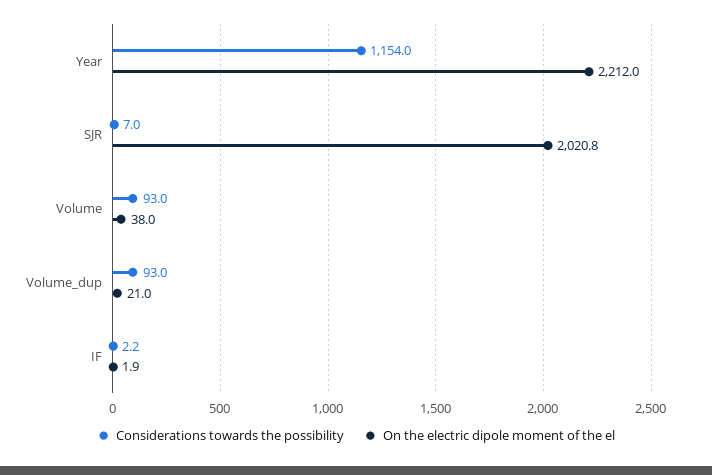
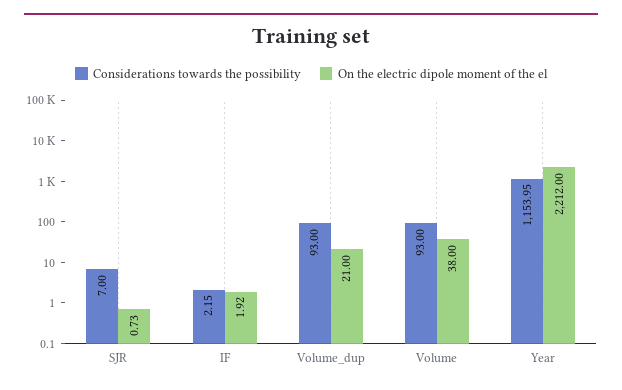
On the electric dipole moment of the el, SJR: 2020.8 -> 0.73

